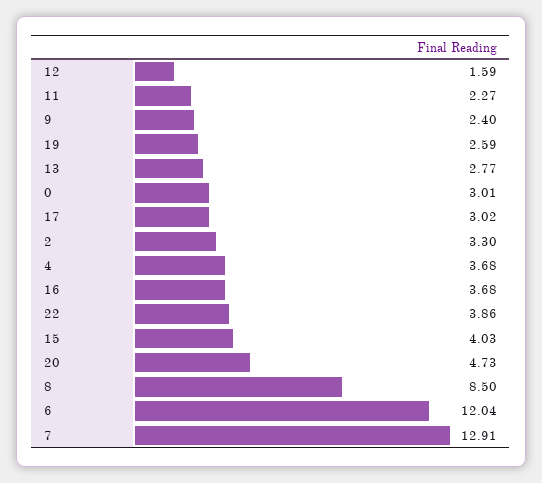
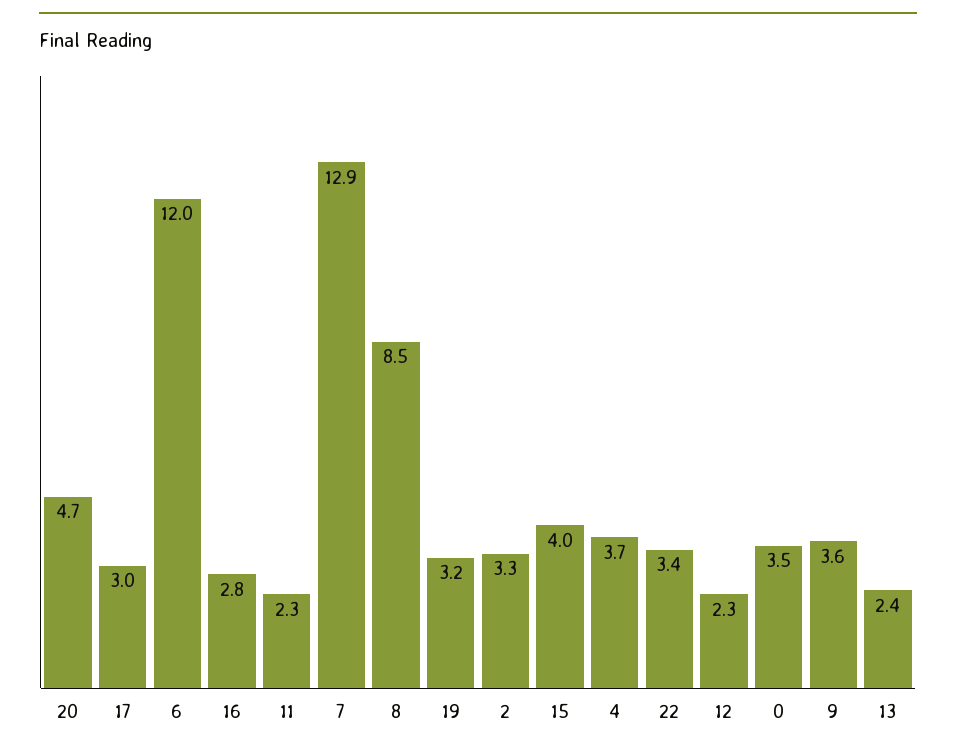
12: 1.59 -> 2.3
9: 2.4 -> 3.6
19: 2.59 -> 3.2
13: 2.77 -> 2.4
0: 3.01 -> 3.5
16: 3.68 -> 2.8
22: 3.86 -> 3.4

